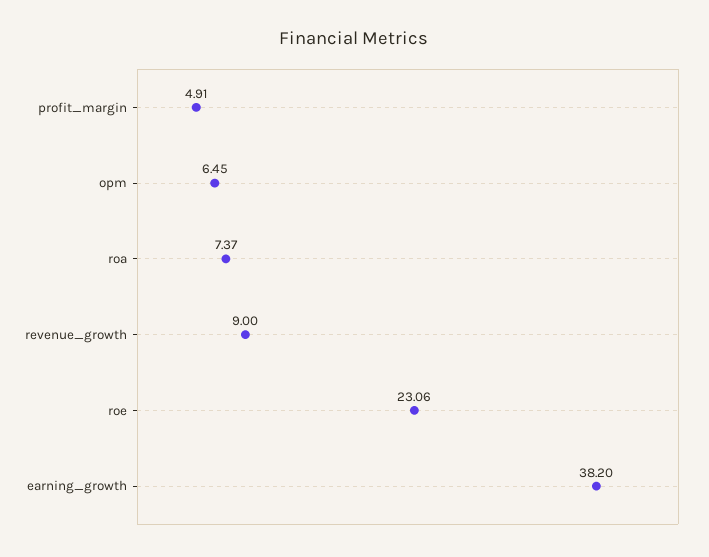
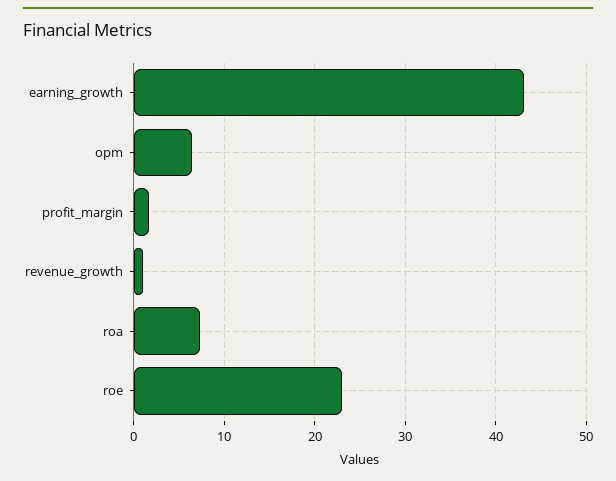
profit_margin: 4.91 -> 2
revenue_growth: 9 -> 1
earning_growth: 38.2 -> 43

